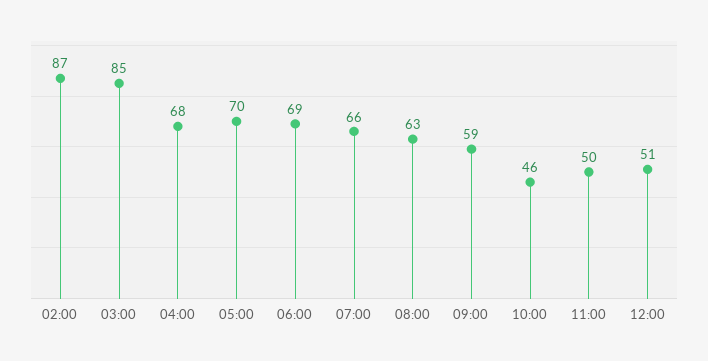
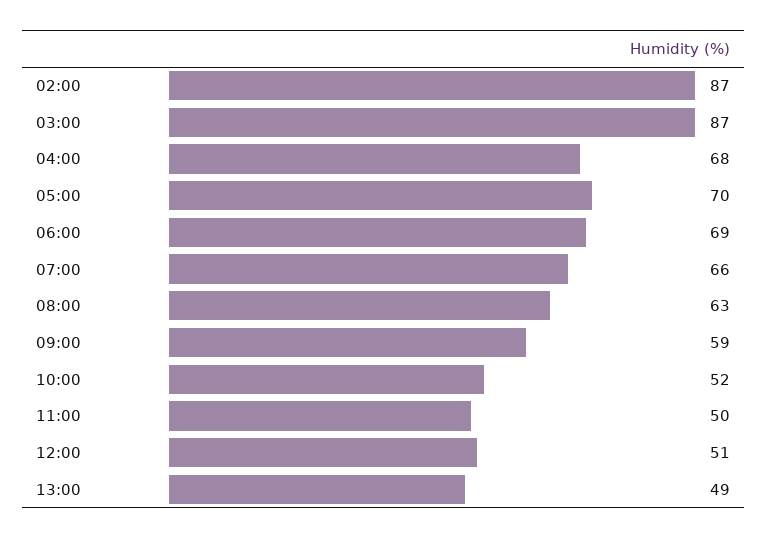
03:00: 85 -> 87
10:00: 46 -> 52
13:00: none -> 49

